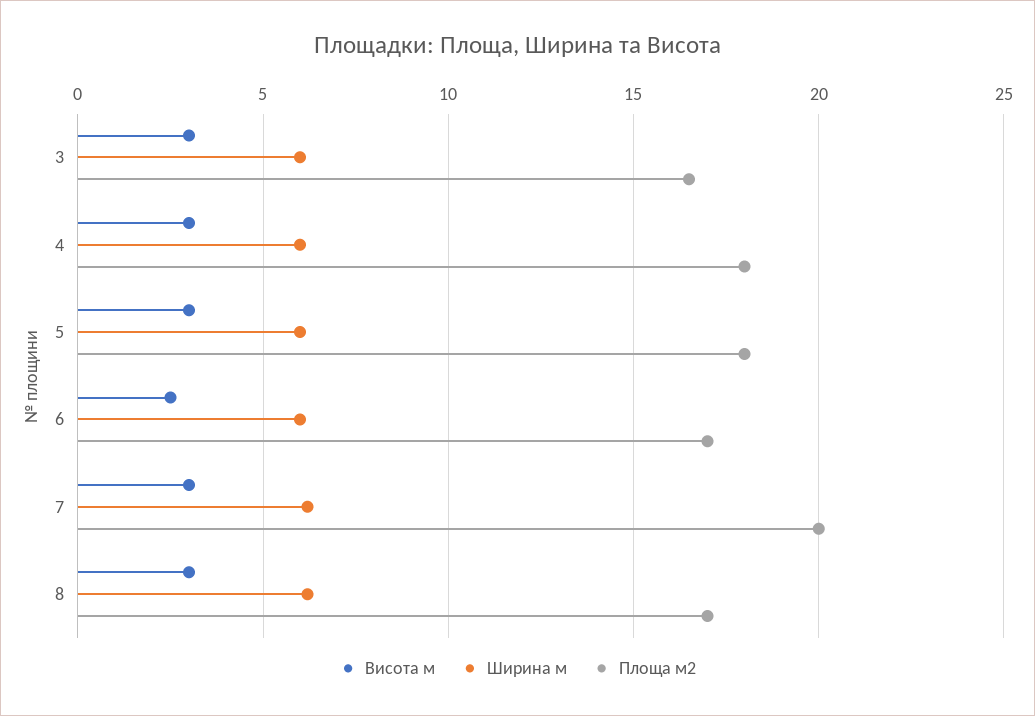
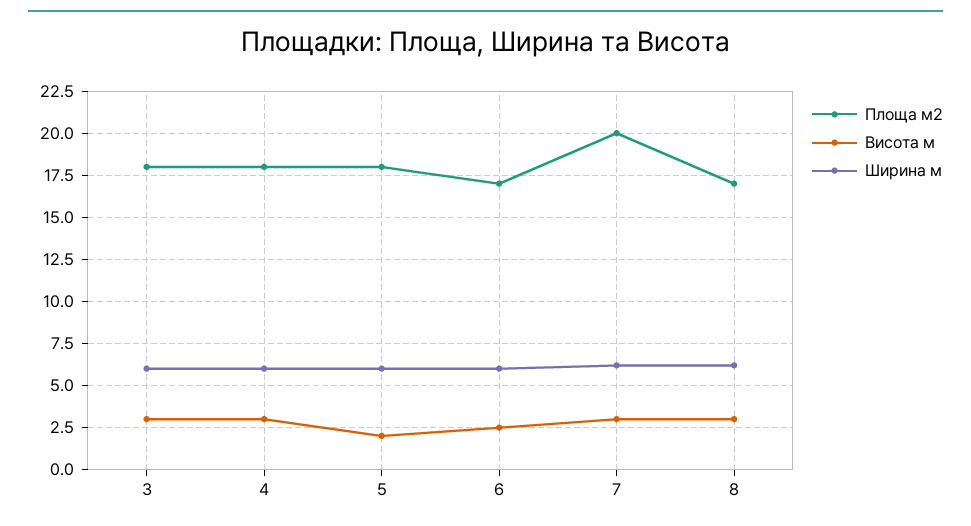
Площа м2, 3: 16.5 -> 18
Висота м, 5: 3 -> 2

